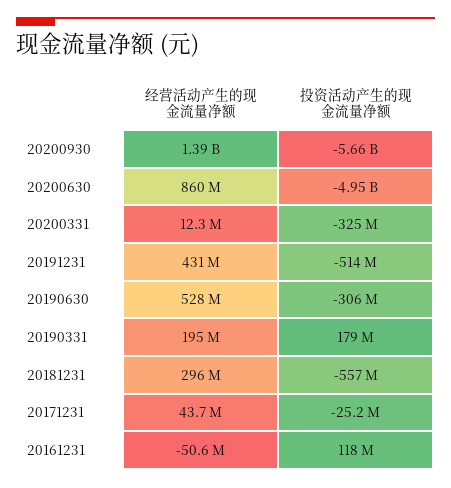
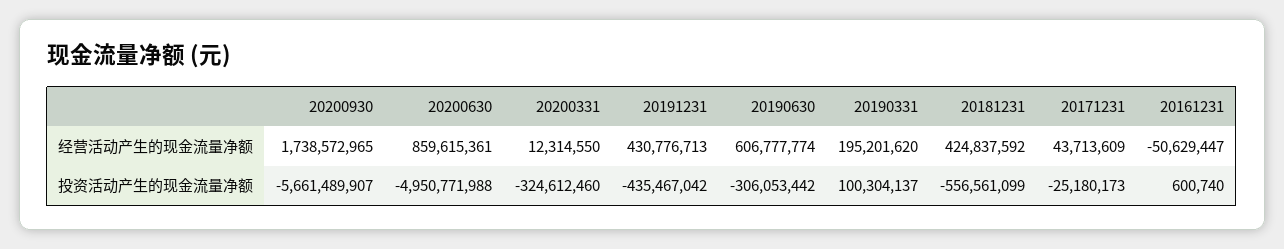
经营活动产生的现金流量净额, 20200930: 1390000000 -> 1738572965
投资活动产生的现金流量净额, 20191231: -514000000 -> -435467042
经营活动产生的现金流量净额, 20190630: 528000000 -> 606777774
投资活动产生的现金流量净额, 20190331: 179000000 -> 100304137
经营活动产生的现金流量净额, 20181231: 296000000 -> 424837592
投资活动产生的现金流量净额, 20161231: 118000000 -> 600740

